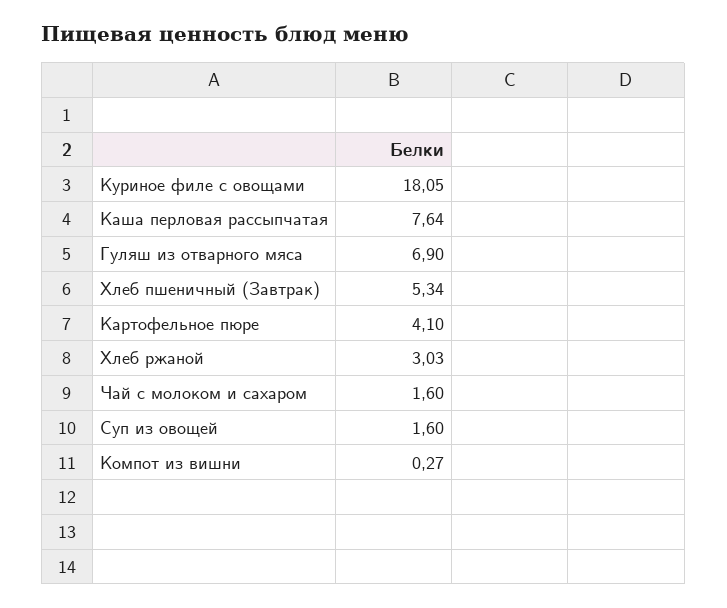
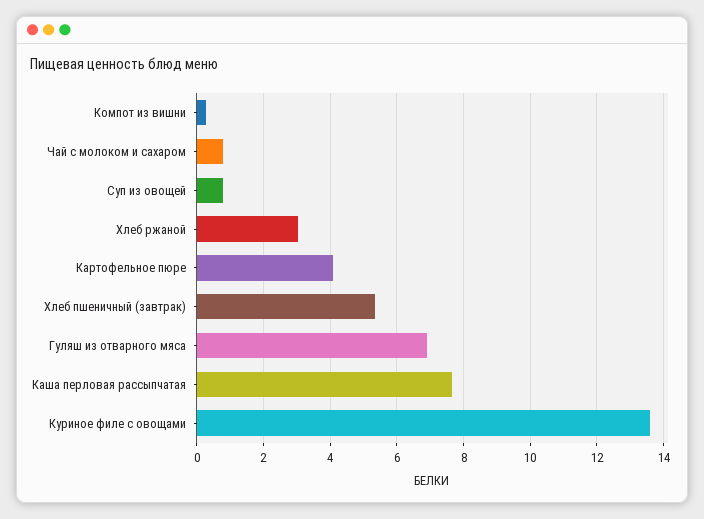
Куриное филе с овощами: 18.05 -> 13.6
Чай с молоком и сахаром: 1.6 -> 0.8
Суп из овощей: 1.6 -> 0.8

